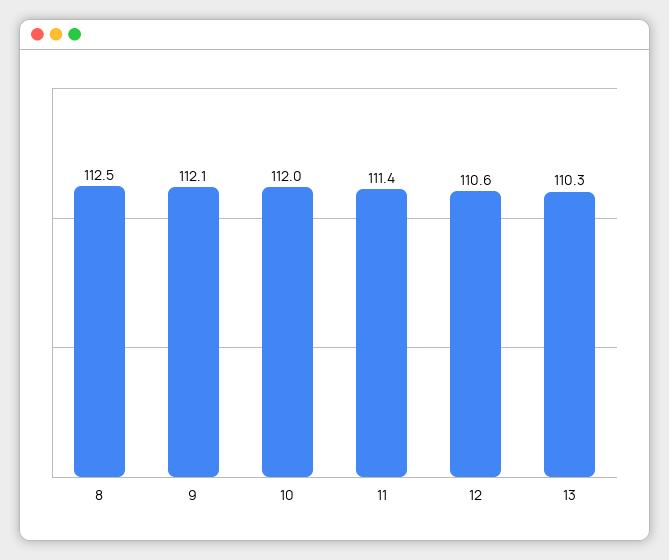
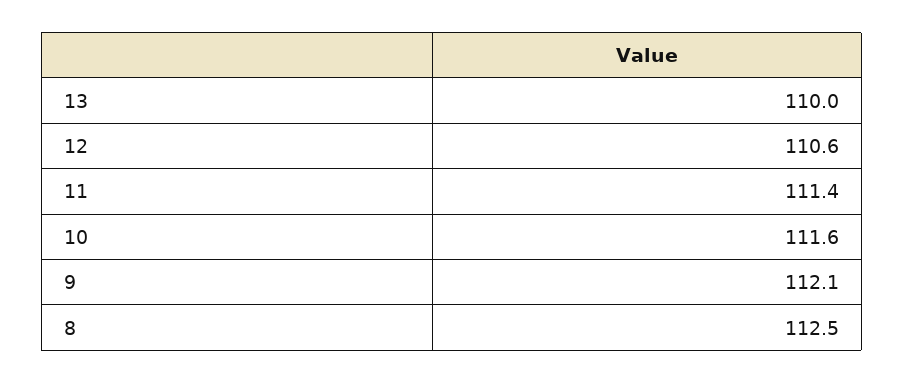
10: 112 -> 111.6
13: 110.3 -> 110

